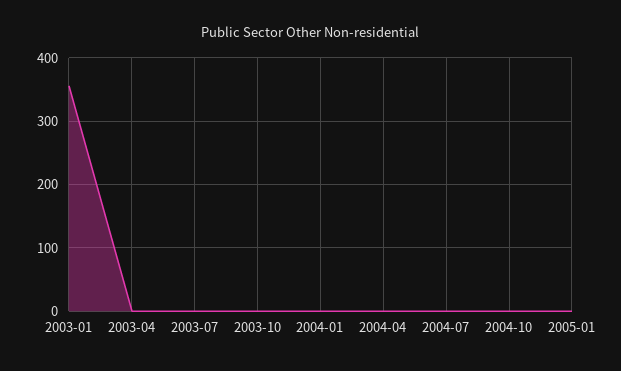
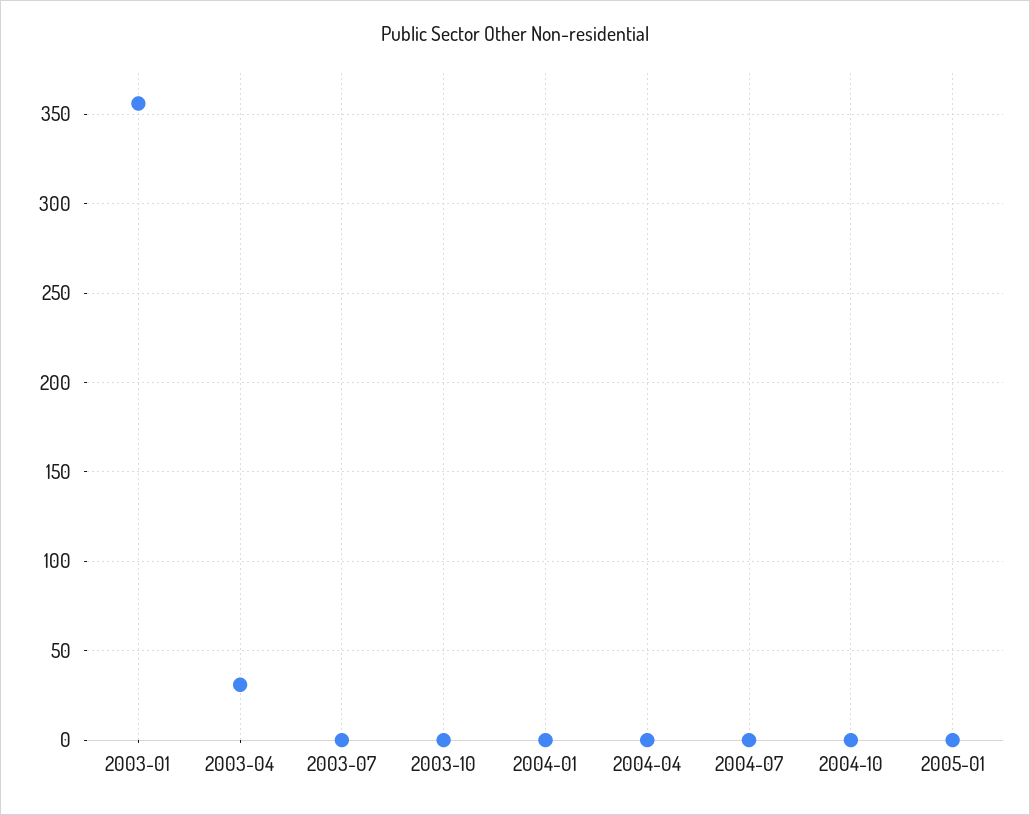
2003-04: 0 -> 30

